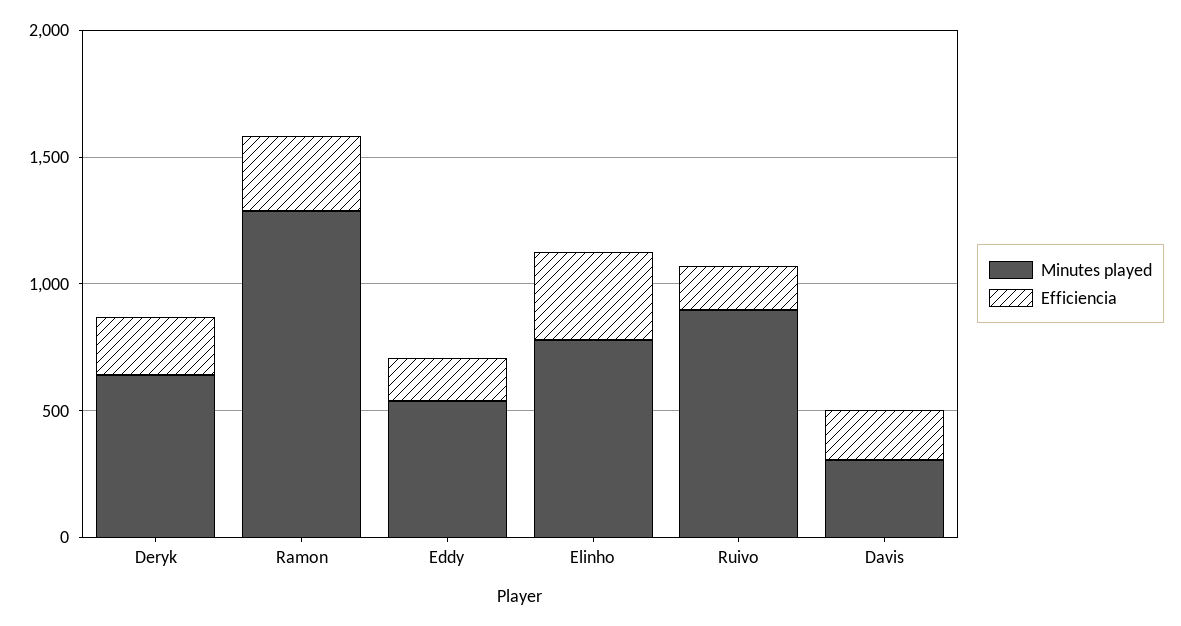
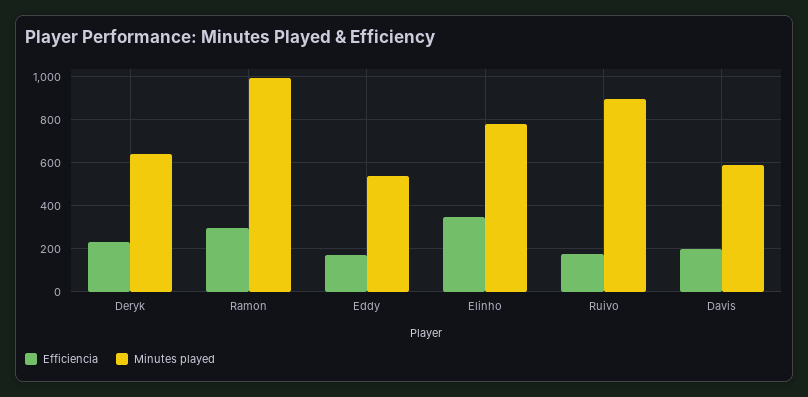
Minutes played, Ramon: 1300 -> 1000
Minutes played, Davis: 300 -> 600

